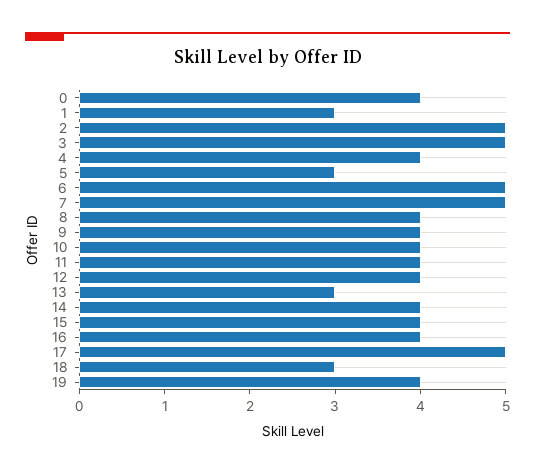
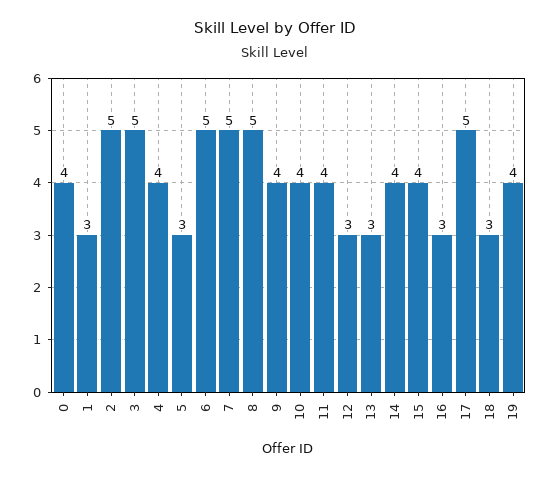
8: 4 -> 5
12: 4 -> 3
16: 4 -> 3

